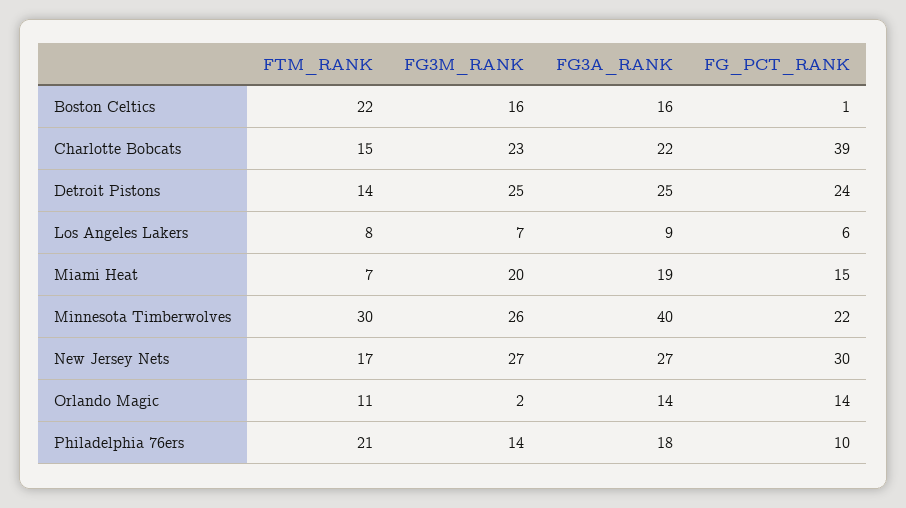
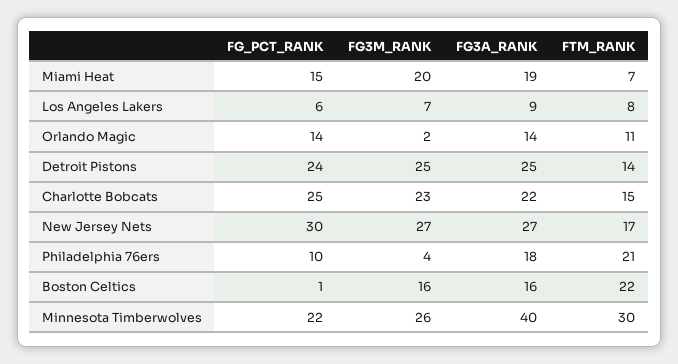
FG_PCT_RANK, Charlotte Bobcats: 39 -> 25
FG3M_RANK, Philadelphia 76ers: 14 -> 4

